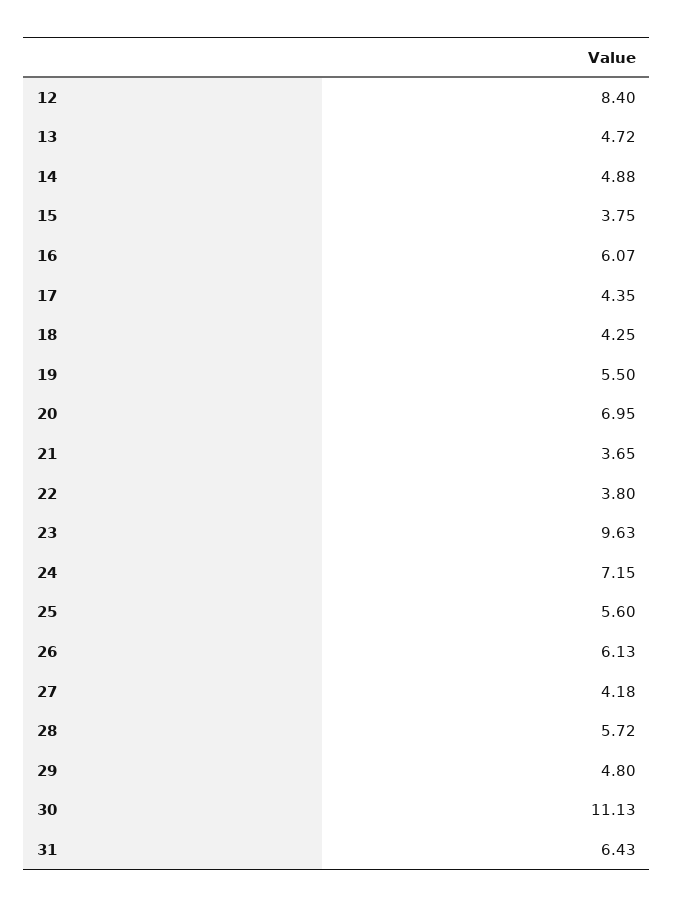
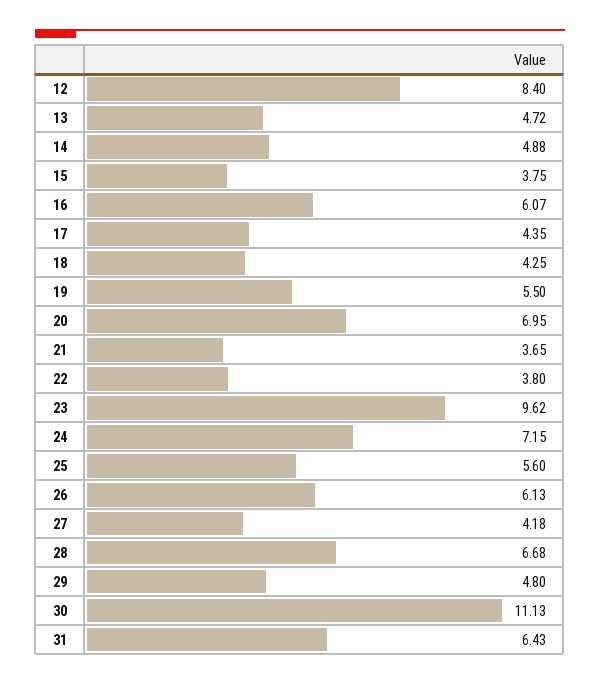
23: 9.63 -> 9.62
28: 5.72 -> 6.68

